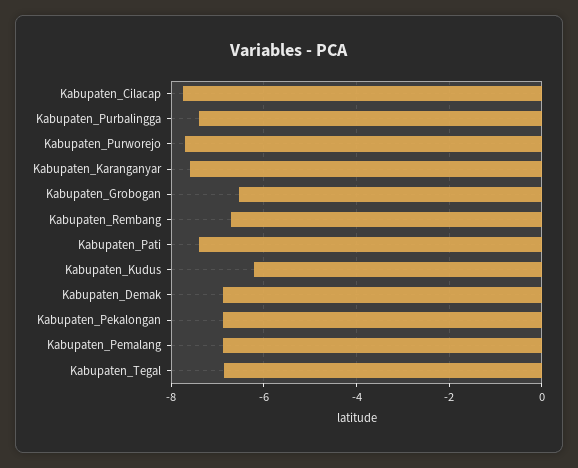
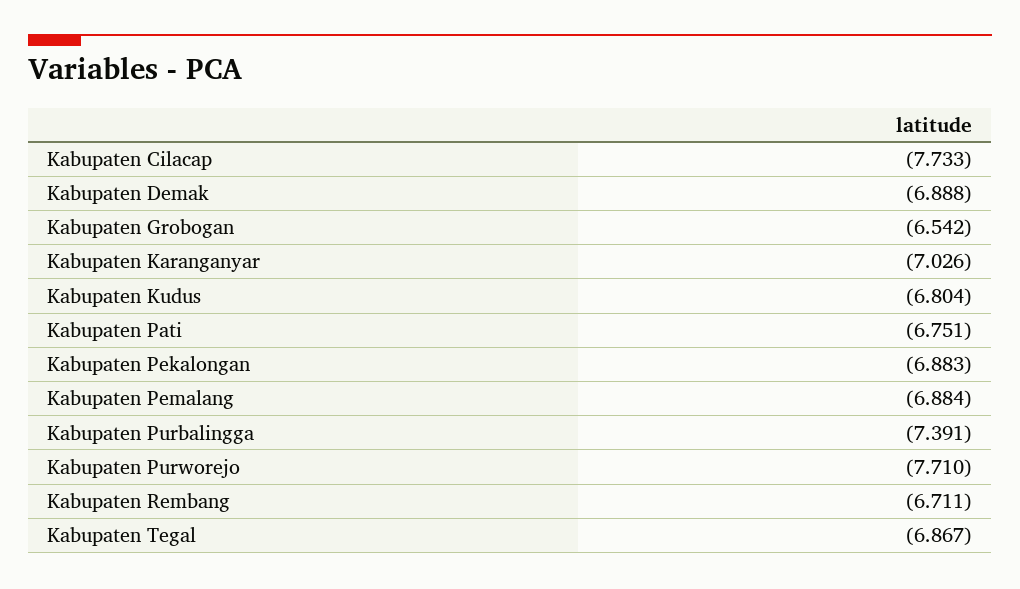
Kabupaten_Karanganyar: -7.6 -> -7.026
Kabupaten_Pati: -7.4 -> -6.751
Kabupaten_Kudus: -6.2 -> -6.804

